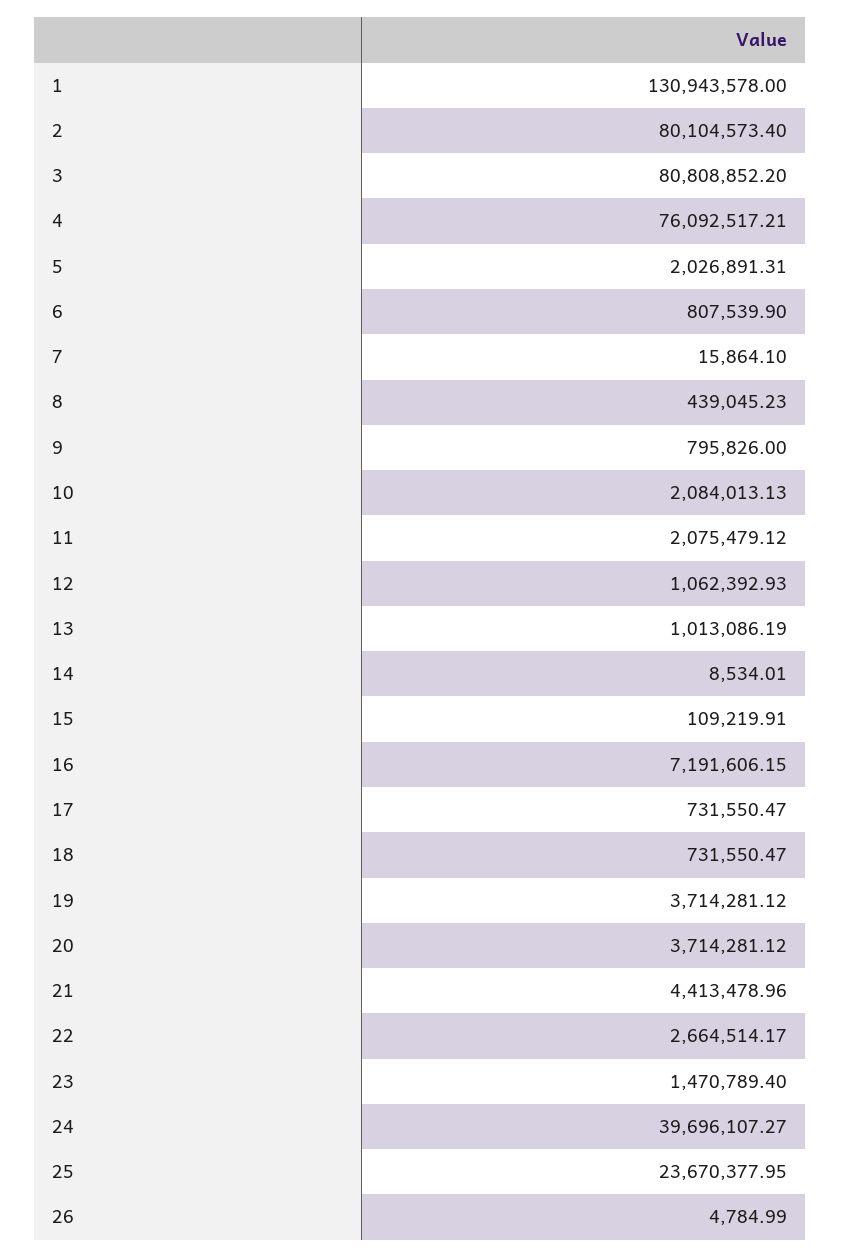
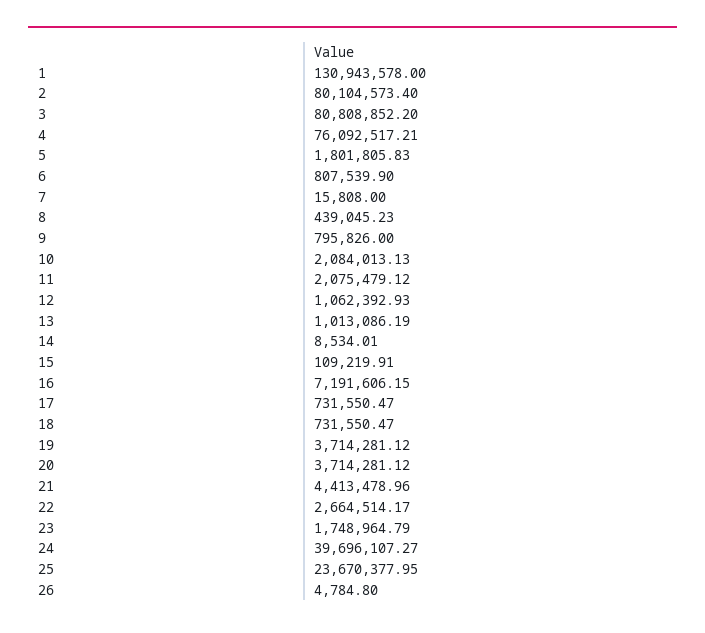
5: 2026891.31 -> 1801805.83
7: 15864.1 -> 15808
23: 1470789.4 -> 1748964.79
26: 4784.99 -> 4784.8

